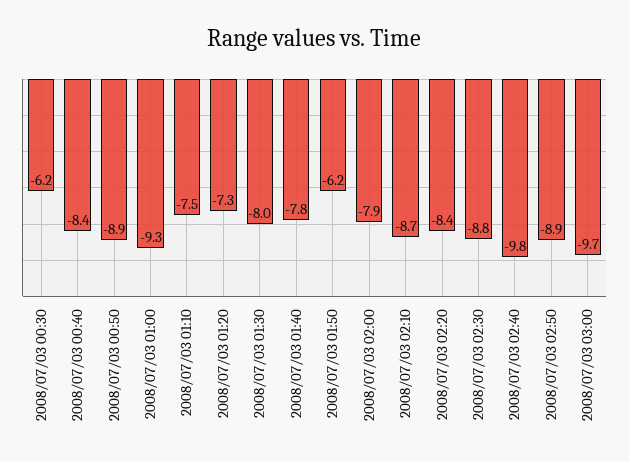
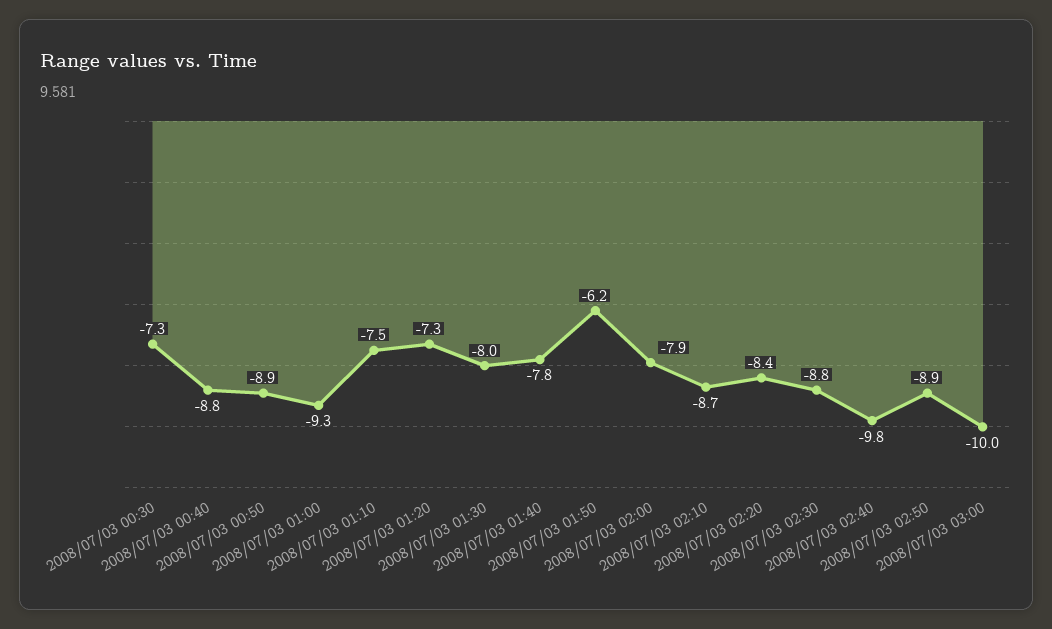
2008/07/03 00:30: -6.2 -> -7.3
2008/07/03 00:40: -8.4 -> -8.8
2008/07/03 03:00: -9.7 -> -10

